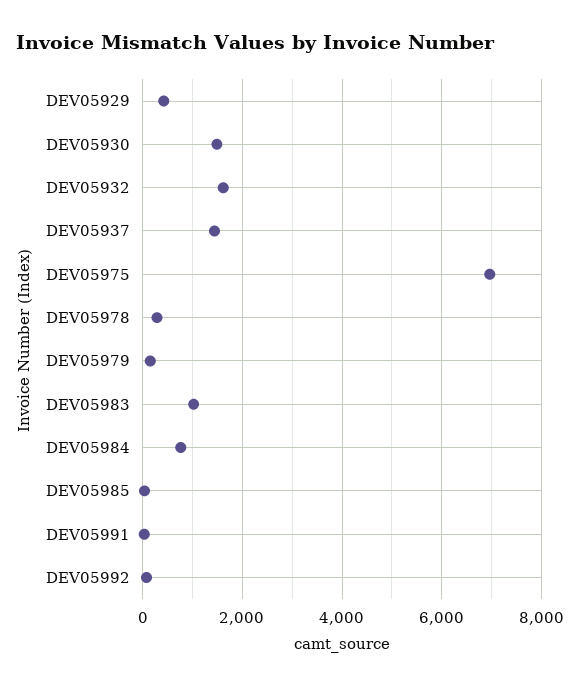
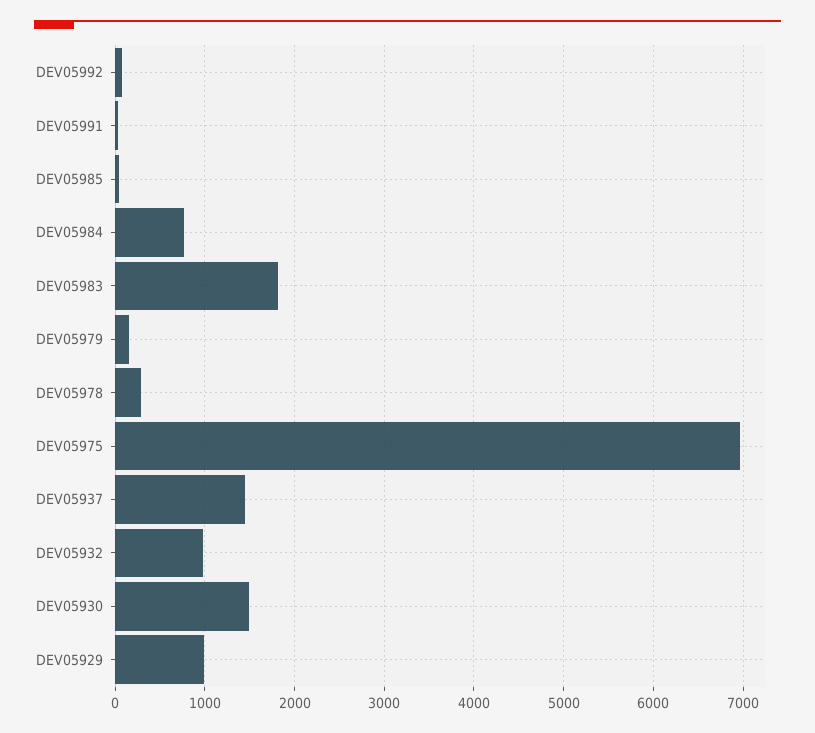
DEV05929: 400 -> 1000
DEV05932: 1600 -> 1000
DEV05983: 1000 -> 1800

